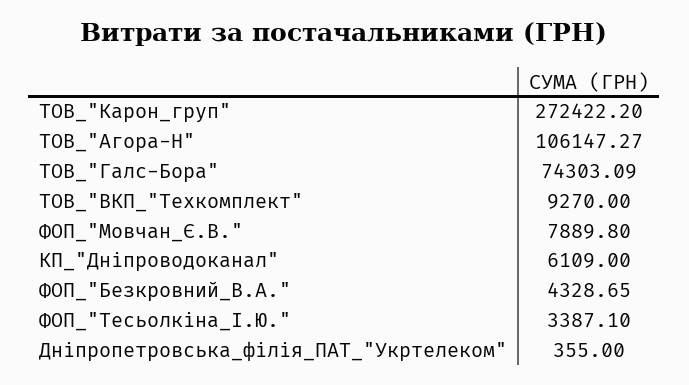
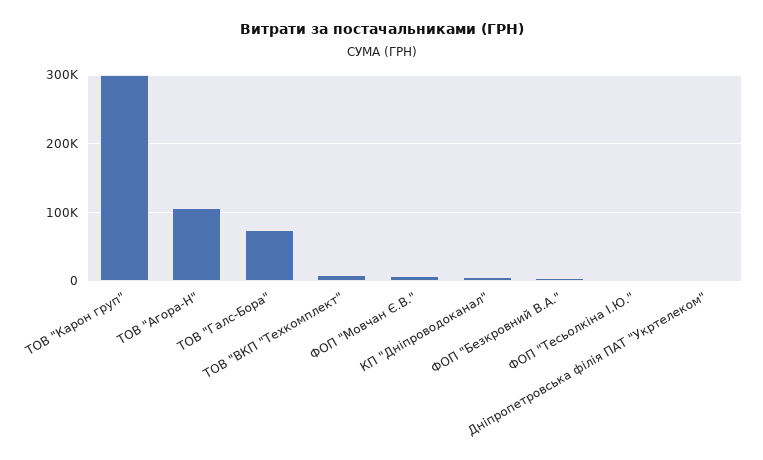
ТОВ_"Карон_груп": 272422.2 -> 300000

